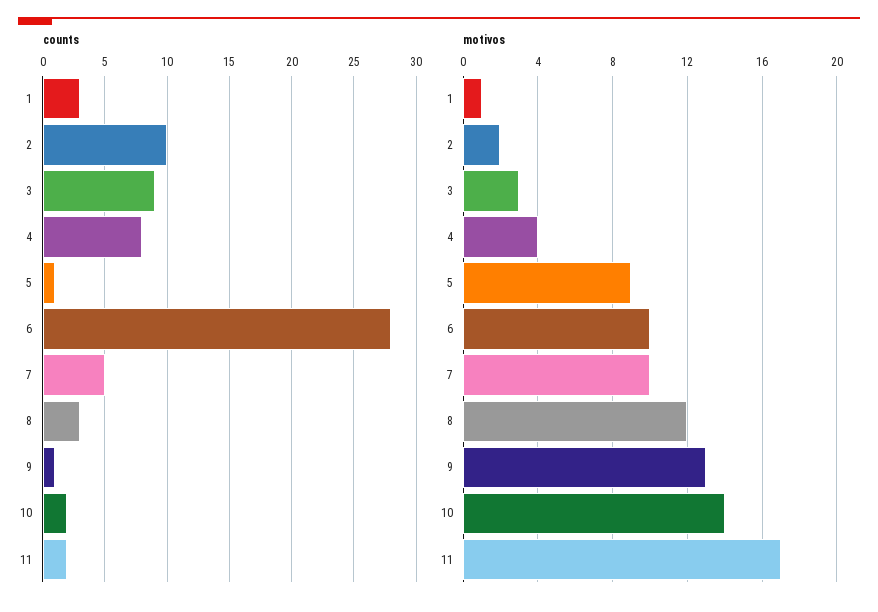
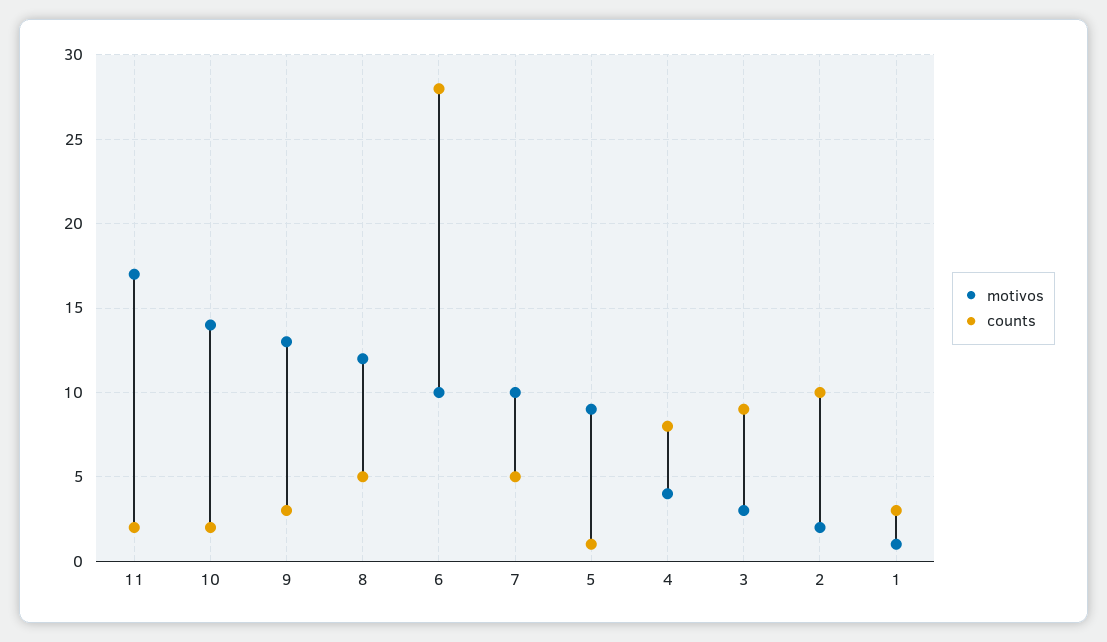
counts, 8: 3 -> 5
counts, 9: 1 -> 3

